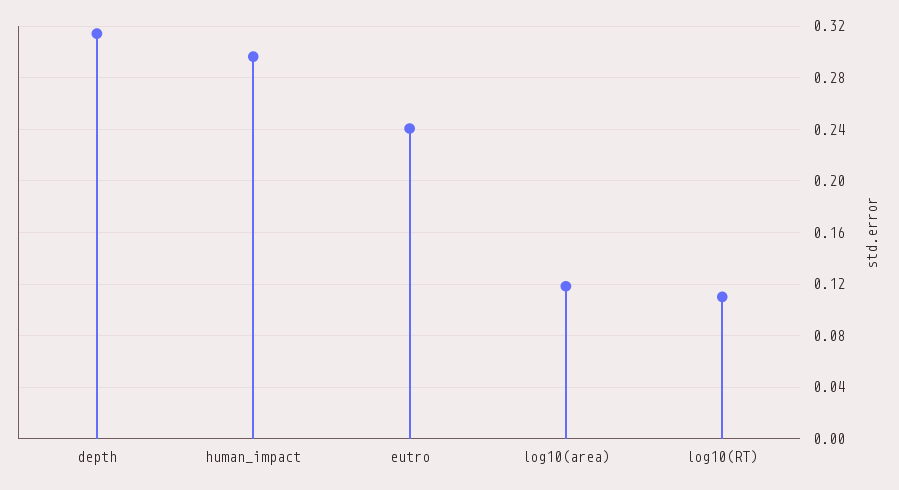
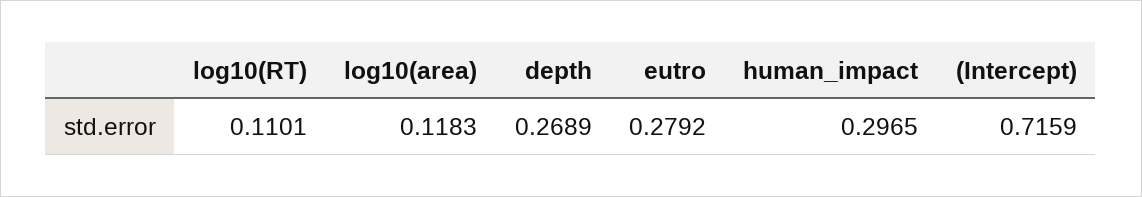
depth: 0.315 -> 0.2689
eutro: 0.24 -> 0.2792
(Intercept): none -> 0.7159

